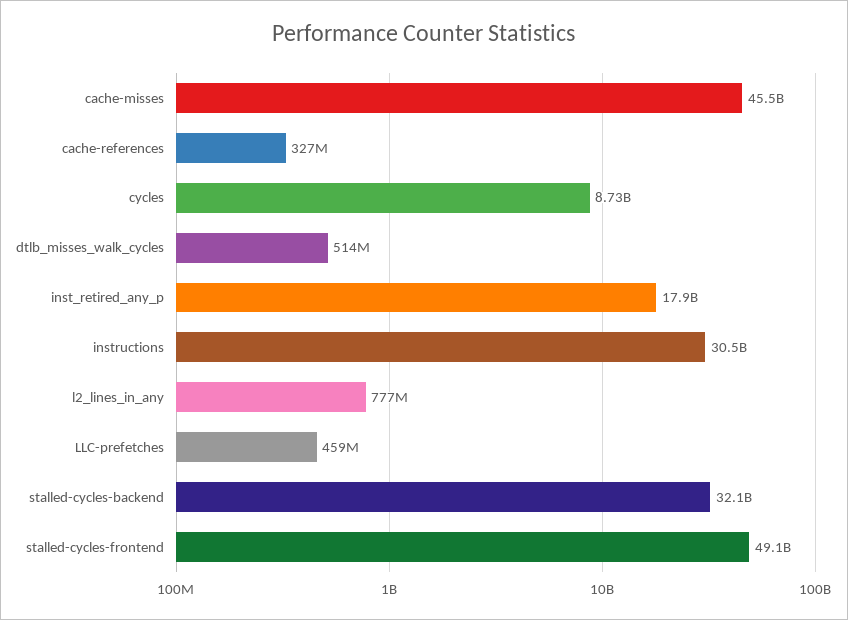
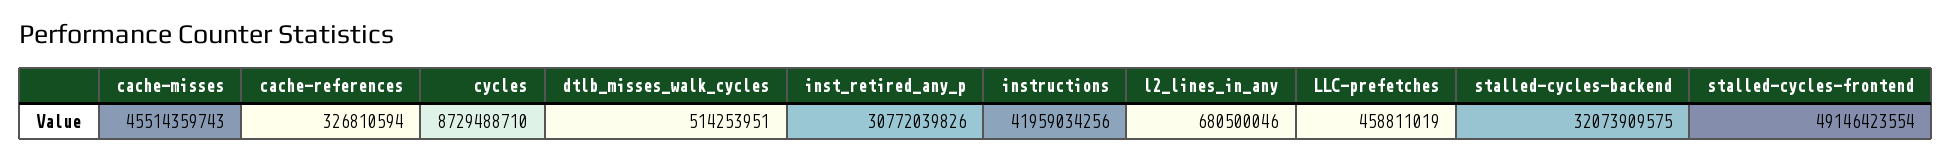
inst_retired_any_p: 17900000000 -> 30772039826
instructions: 30500000000 -> 41959034256
l2_lines_in_any: 777000000 -> 680500046

